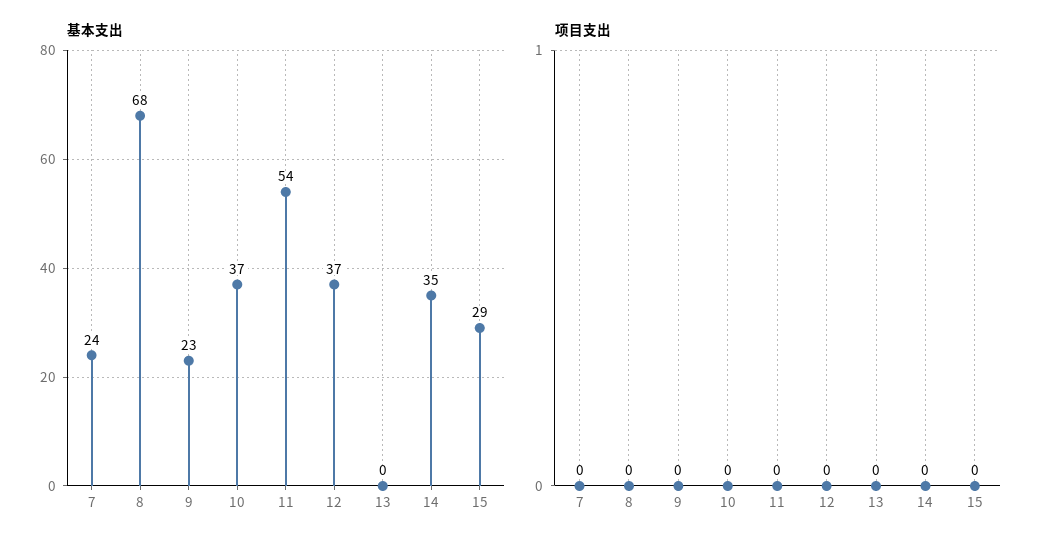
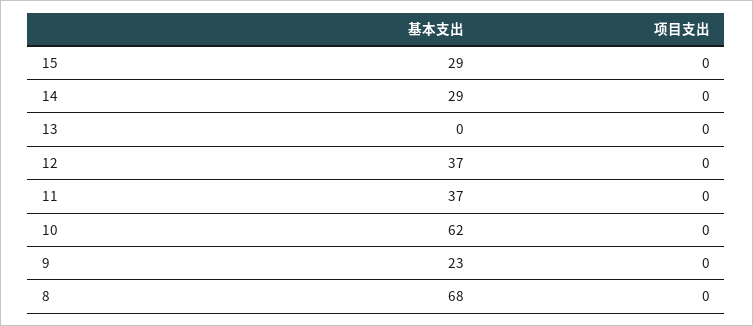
基本支出, 7: 24 -> none
基本支出, 10: 37 -> 62
基本支出, 11: 54 -> 37
基本支出, 14: 35 -> 29
项目支出, 7: 0 -> none

